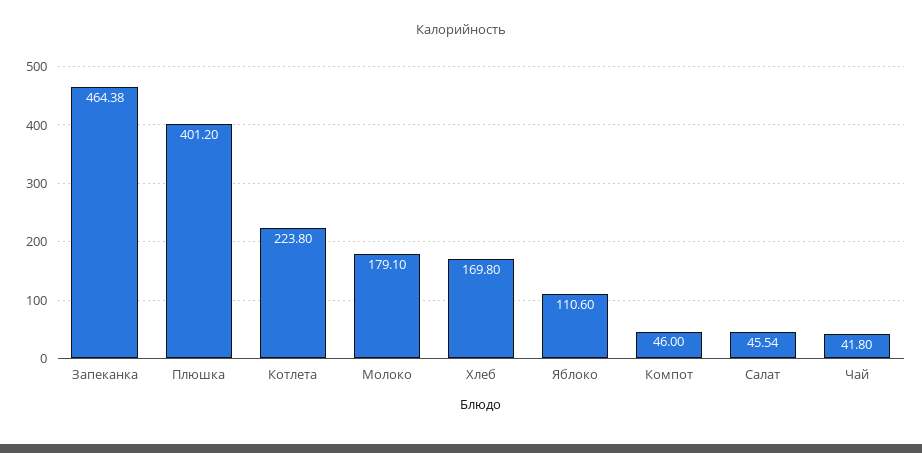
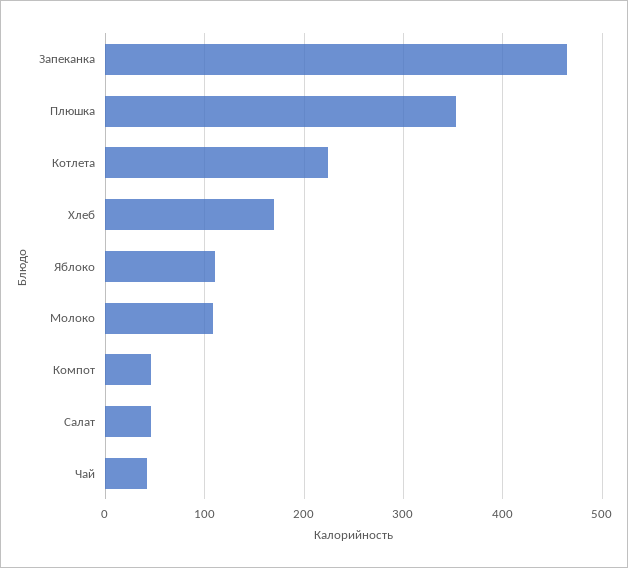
Плюшка: 401.2 -> 350
Молоко: 179.1 -> 110

